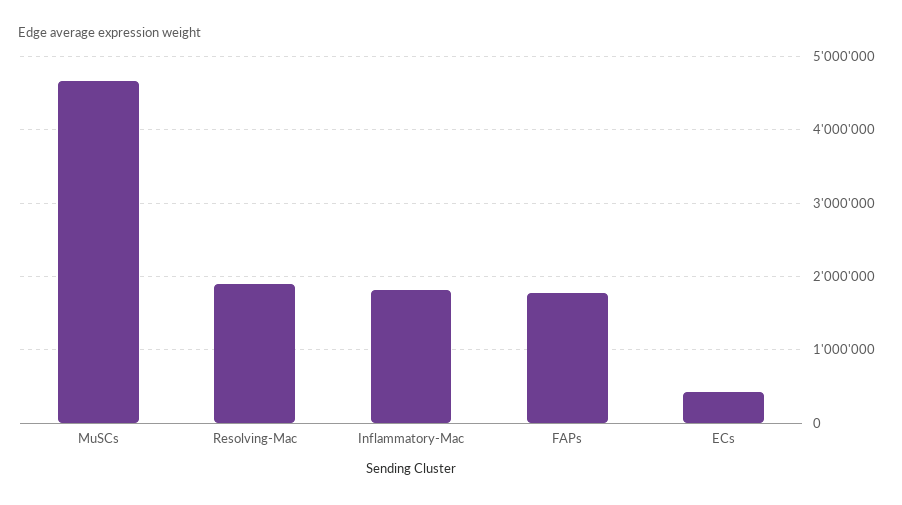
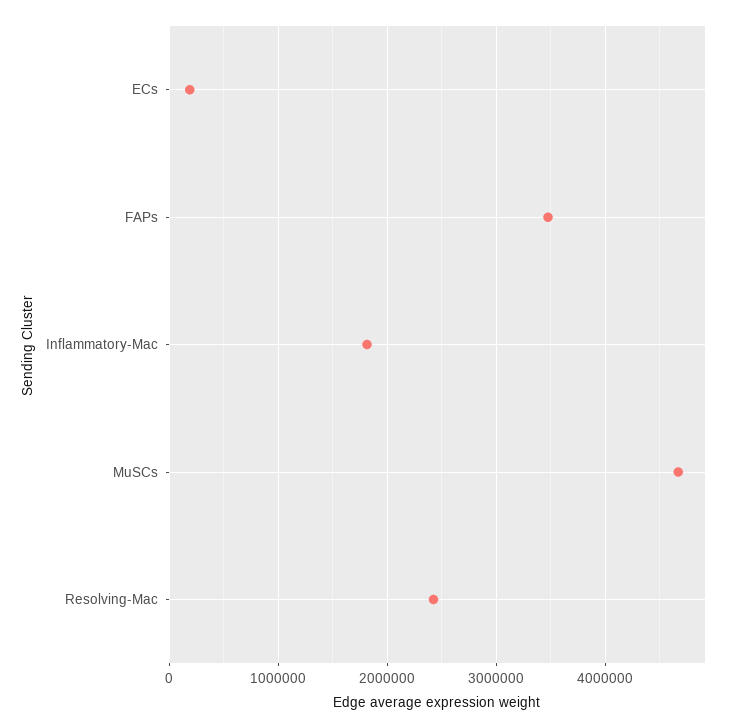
Resolving-Mac: 1900000 -> 2400000
FAPs: 1800000 -> 3500000
ECs: 400000 -> 200000

